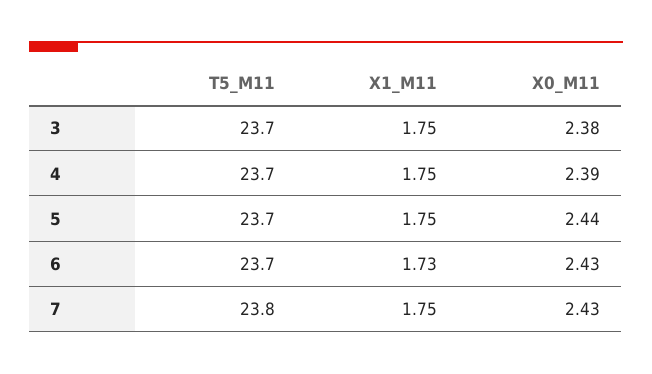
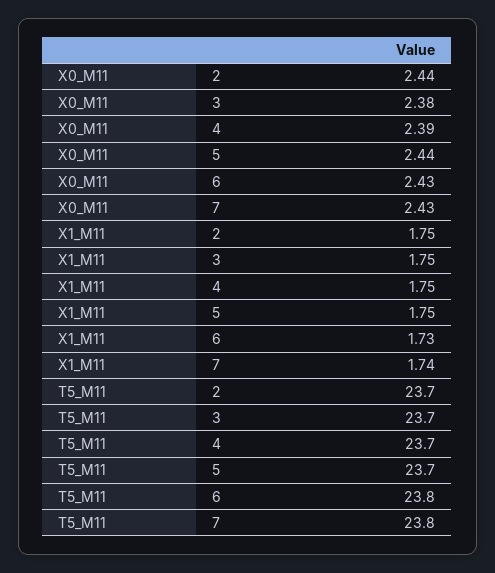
T5_M11, 6: 23.7 -> 23.8
X1_M11, 7: 1.75 -> 1.74
X0_M11, 2: none -> 2.44
X1_M11, 2: none -> 1.75
T5_M11, 2: none -> 23.7

